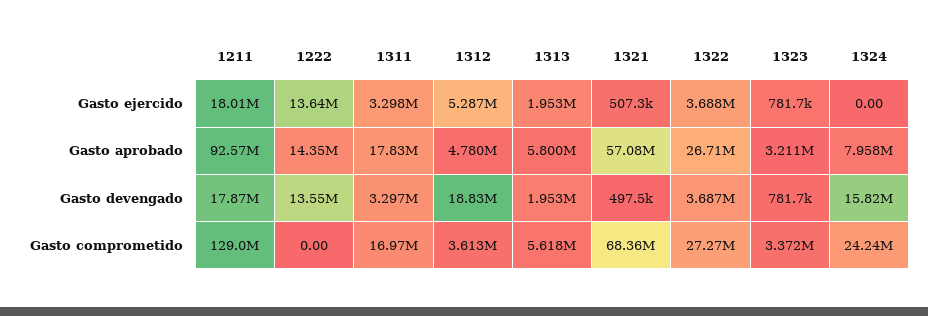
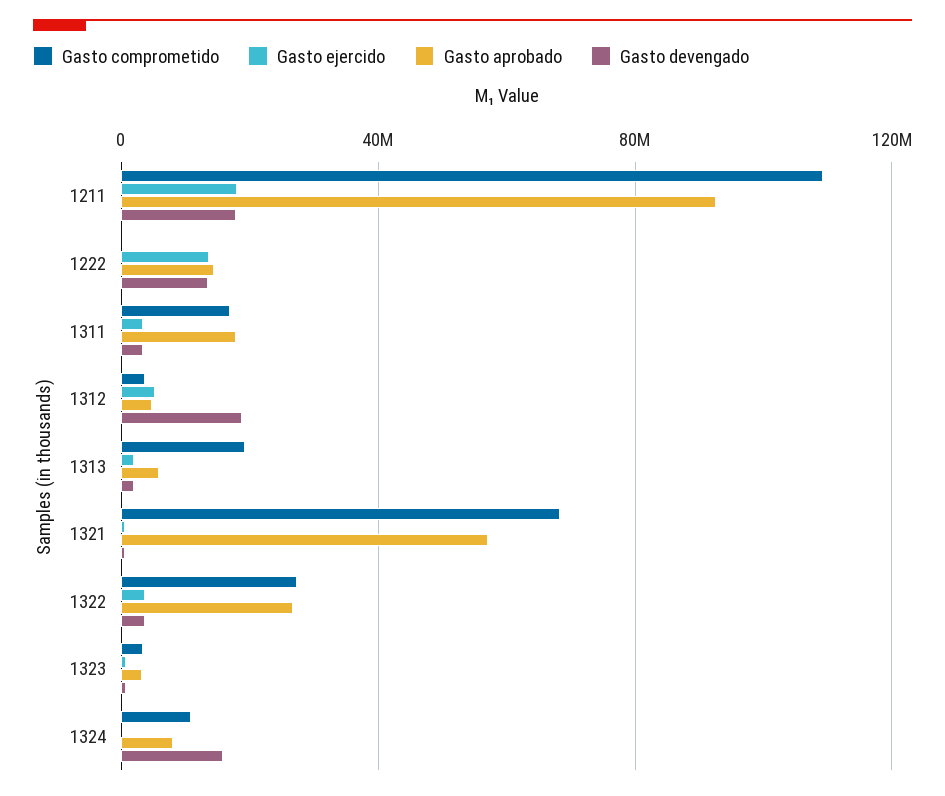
Gasto comprometido, 1211: 129000000 -> 110000000
Gasto comprometido, 1313: 5618000 -> 20000000
Gasto comprometido, 1324: 24240000 -> 10000000

